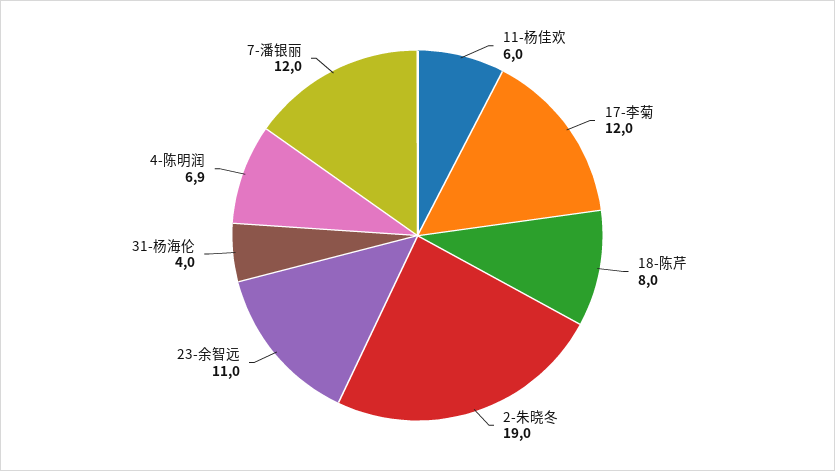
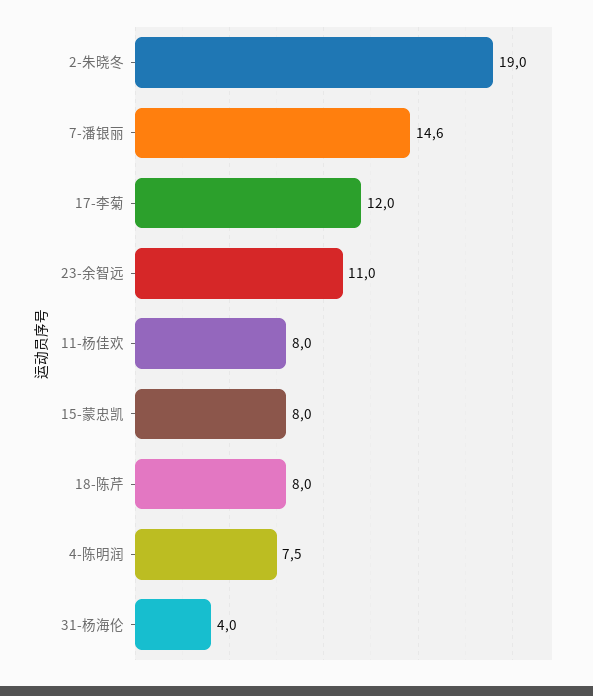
11-杨佳欢: 6 -> 8
4-陈明润: 6.9 -> 7.5
7-潘银丽: 12 -> 14.6
15-蒙忠凯: none -> 8

